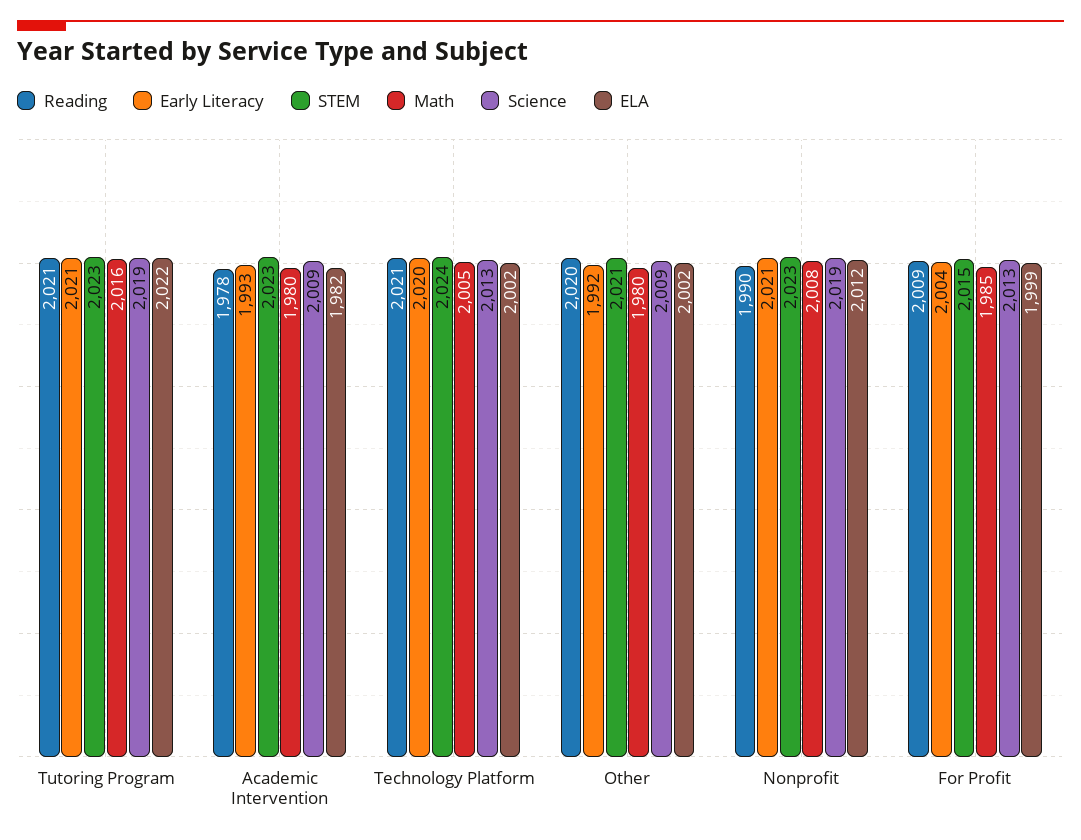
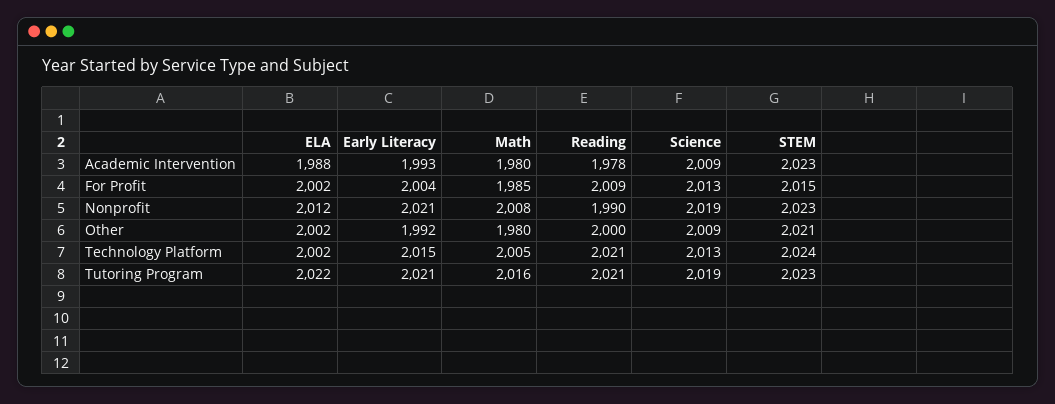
ELA, Academic Intervention: 1982 -> 1988
Early Literacy, Technology Platform: 2020 -> 2015
Reading, Other: 2020 -> 2000
ELA, For Profit: 1999 -> 2002

